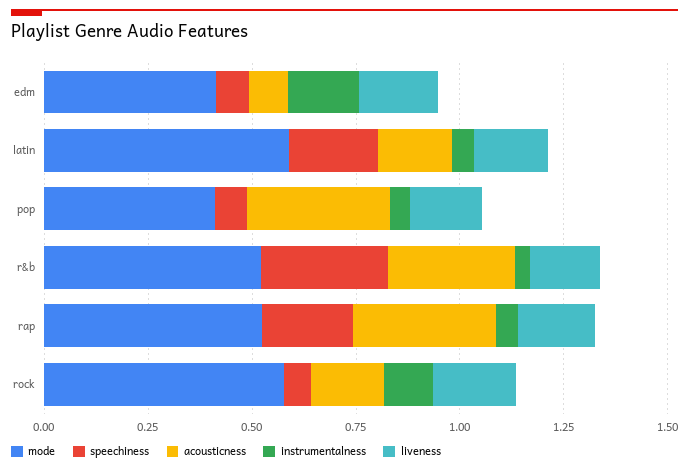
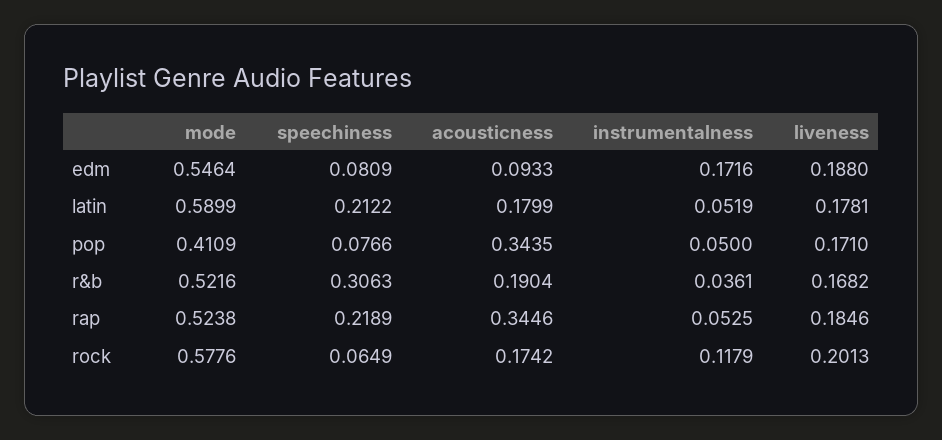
mode, edm: 0.4 -> 0.5464
acousticness, r&b: 0.3 -> 0.1904

